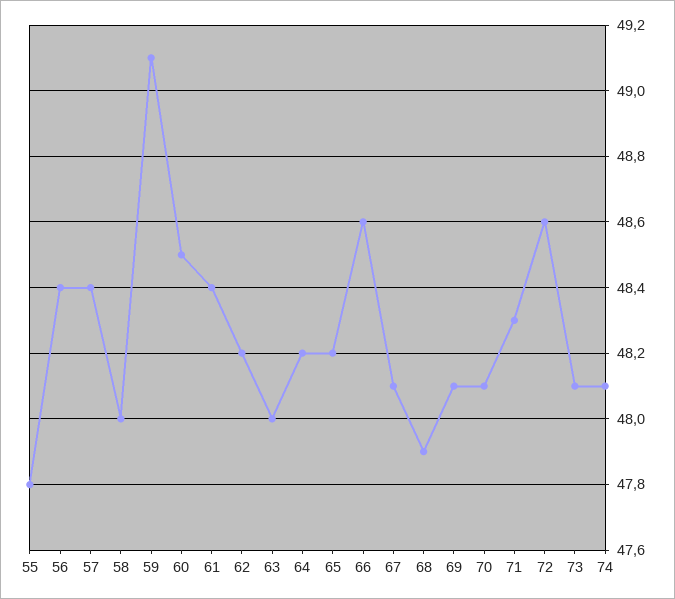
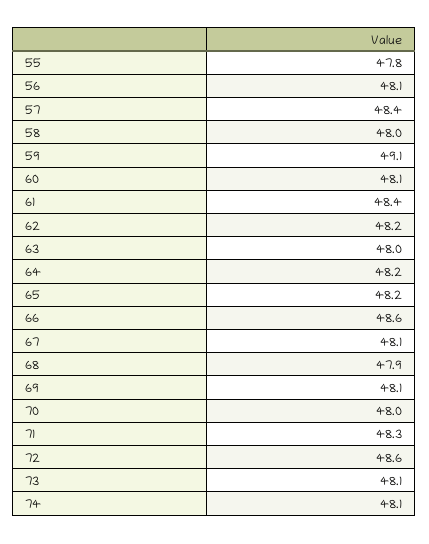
56: 48.4 -> 48.1
60: 48.5 -> 48.1
70: 48.1 -> 48

